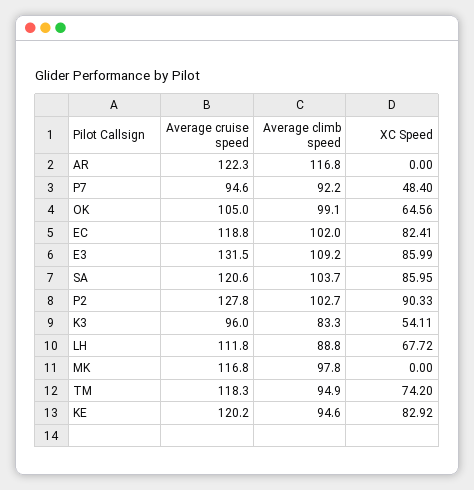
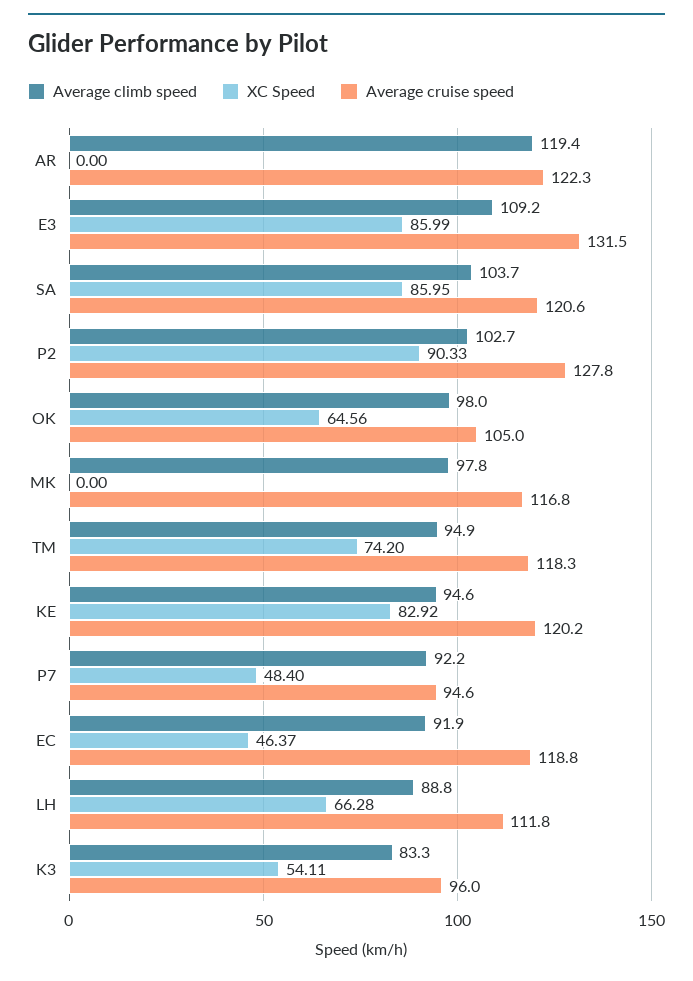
Average climb speed, AR: 116.8 -> 119.4
Average climb speed, OK: 99.1 -> 98
Average climb speed, EC: 102 -> 91.9
XC Speed, EC: 82.41 -> 46.37
XC Speed, LH: 67.72 -> 66.28

